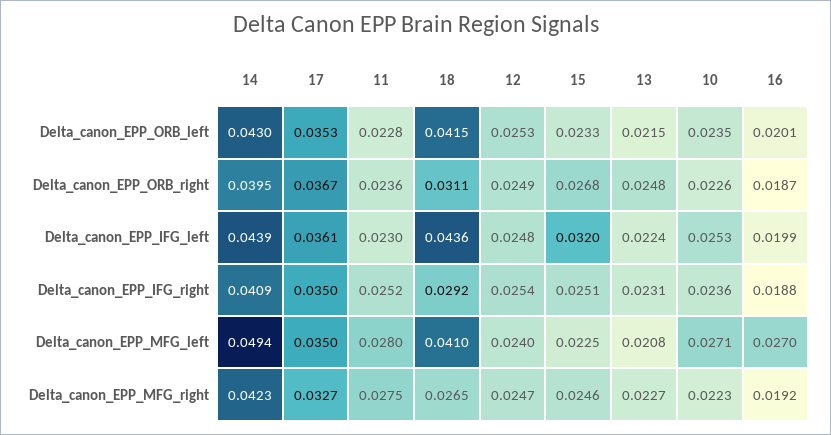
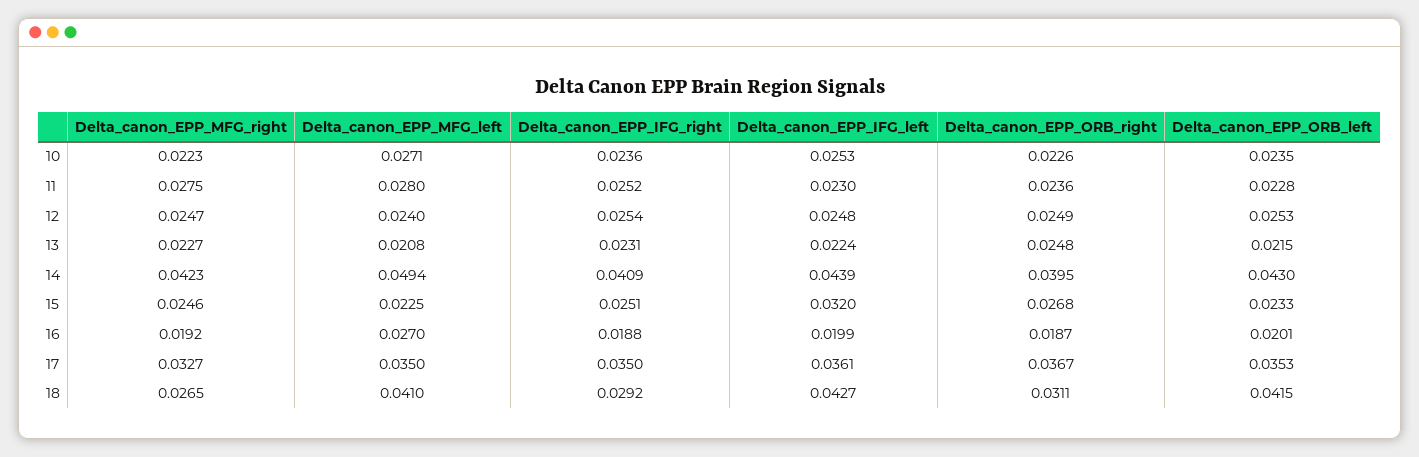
18, Delta_canon_EPP_IFG_left: 0.0436 -> 0.0427

